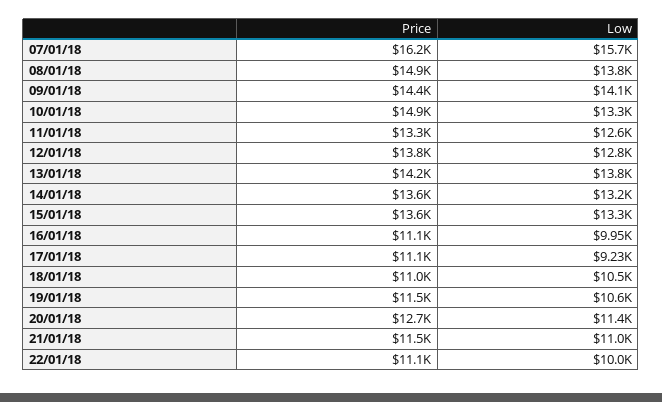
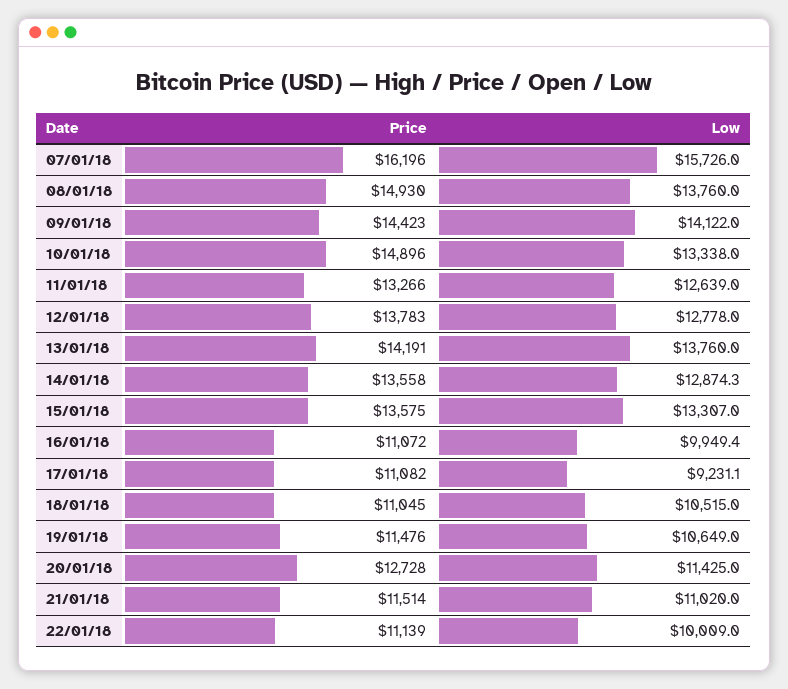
Low, 14/01/18: 13200 -> 12874.3

